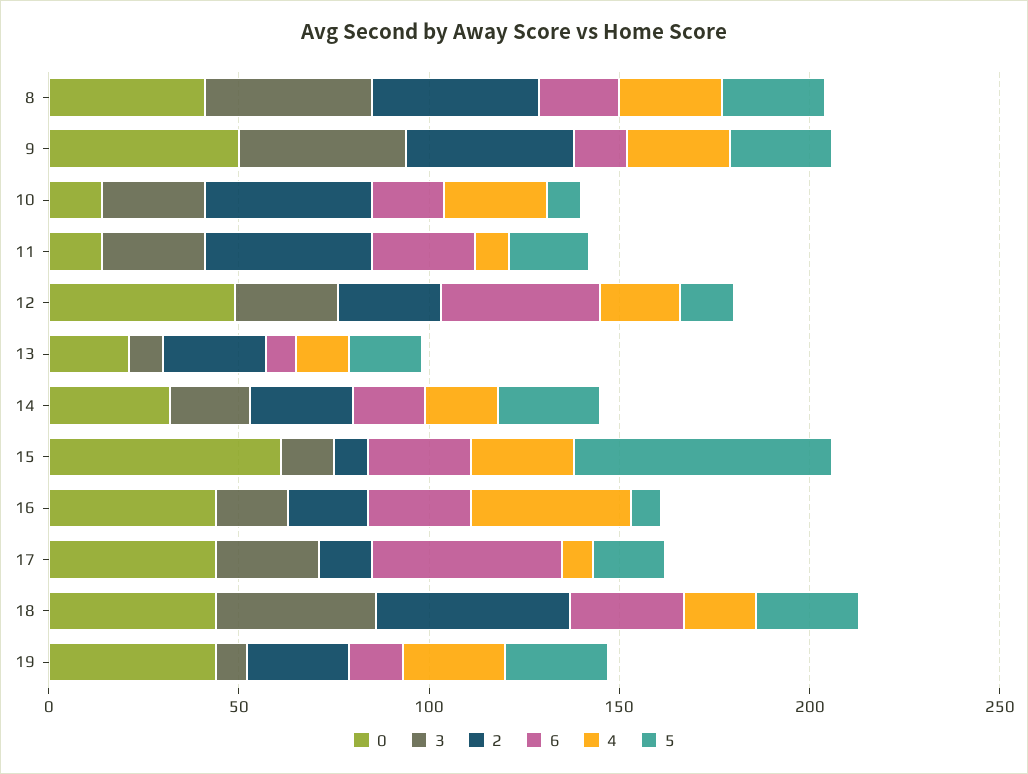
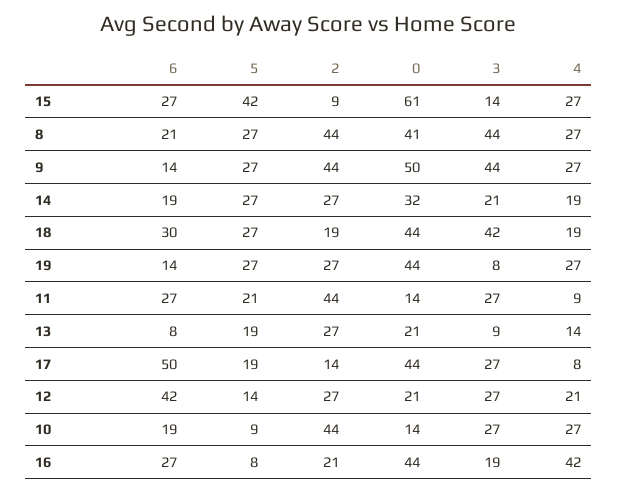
0, 12: 50 -> 21
5, 15: 70 -> 42
2, 18: 50 -> 19

